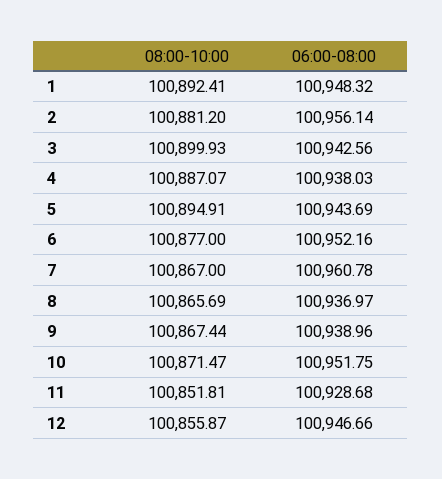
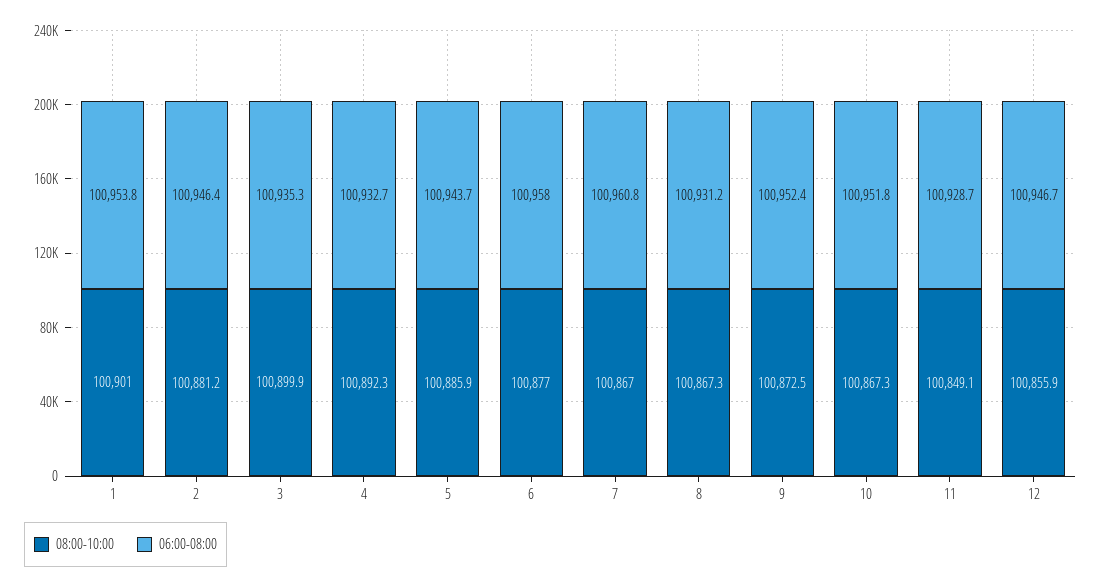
08:00-10:00, 1: 100892.41 -> 100901
06:00-08:00, 1: 100948.32 -> 100953.8
06:00-08:00, 2: 100956.14 -> 100946.4
06:00-08:00, 3: 100942.56 -> 100935.3
08:00-10:00, 4: 100887.07 -> 100892.3
06:00-08:00, 4: 100938.03 -> 100932.7
08:00-10:00, 5: 100894.91 -> 100885.9
06:00-08:00, 6: 100952.16 -> 100958
08:00-10:00, 8: 100865.69 -> 100867.3
06:00-08:00, 8: 100936.97 -> 100931.2
08:00-10:00, 9: 100867.44 -> 100872.5
06:00-08:00, 9: 100938.96 -> 100952.4
08:00-10:00, 10: 100871.47 -> 100867.3
08:00-10:00, 11: 100851.81 -> 100849.1

